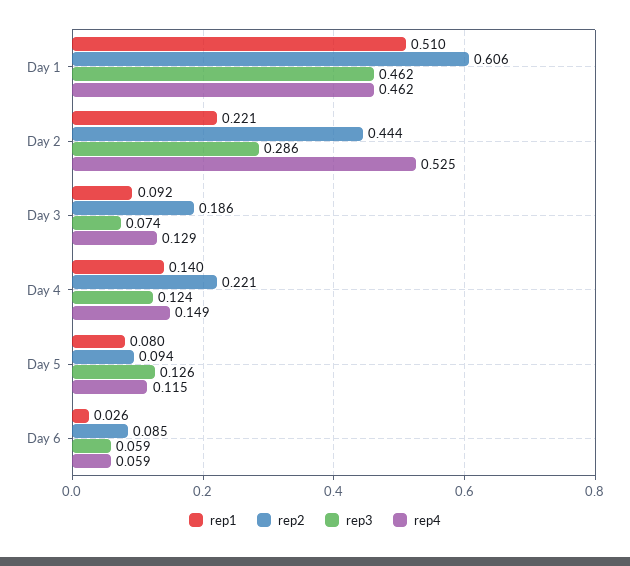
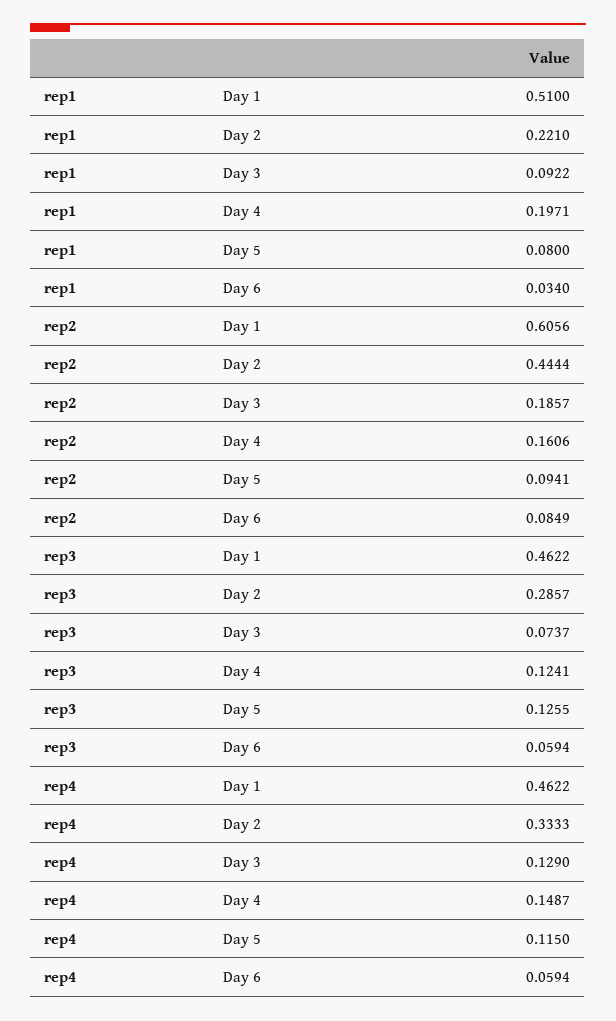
rep4, Day 2: 0.525 -> 0.3333
rep1, Day 4: 0.14 -> 0.1971
rep2, Day 4: 0.221 -> 0.1606
rep1, Day 6: 0.026 -> 0.034

